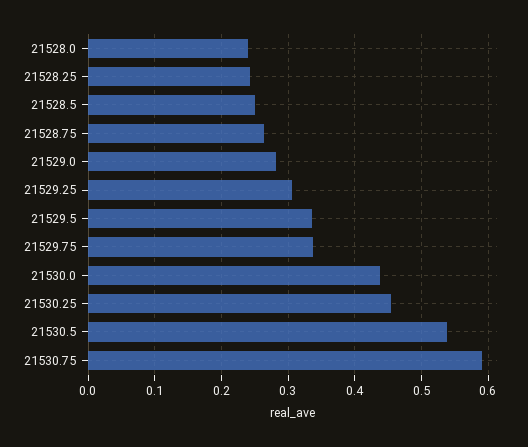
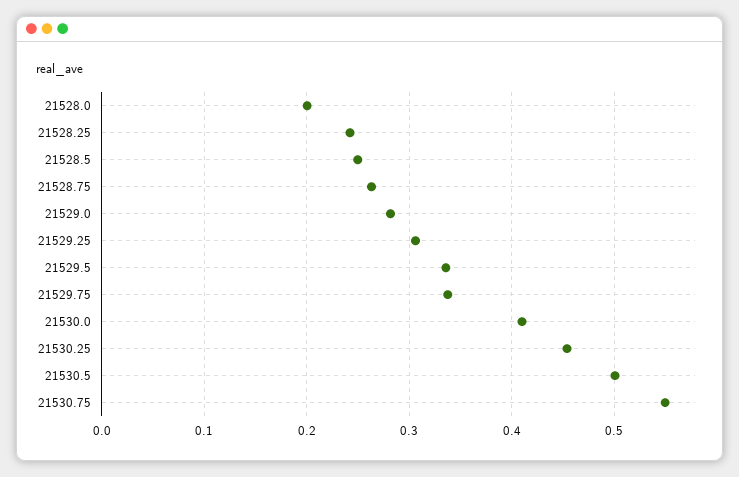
21528.0: 0.24 -> 0.2
21530.0: 0.44 -> 0.41
21530.5: 0.54 -> 0.5
21530.75: 0.59 -> 0.55

